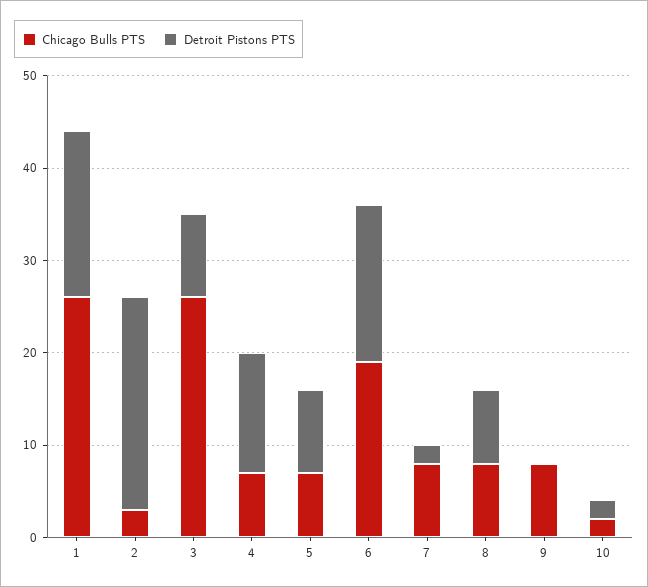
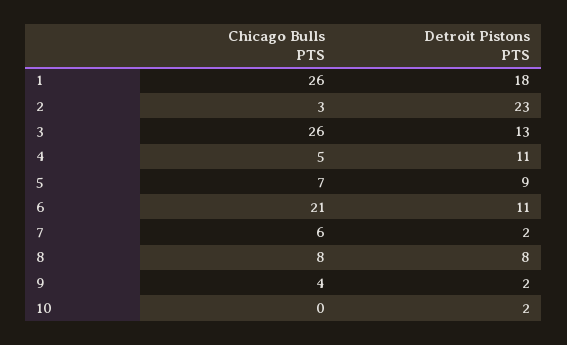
Detroit Pistons PTS, 3: 9 -> 13
Chicago Bulls PTS, 4: 7 -> 5
Detroit Pistons PTS, 4: 13 -> 11
Chicago Bulls PTS, 6: 19 -> 21
Detroit Pistons PTS, 6: 17 -> 11
Chicago Bulls PTS, 7: 8 -> 6
Chicago Bulls PTS, 9: 8 -> 4
Detroit Pistons PTS, 9: 0 -> 2
Chicago Bulls PTS, 10: 2 -> 0

